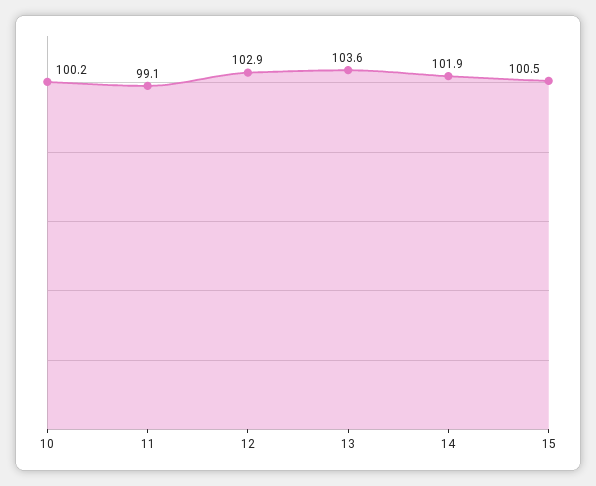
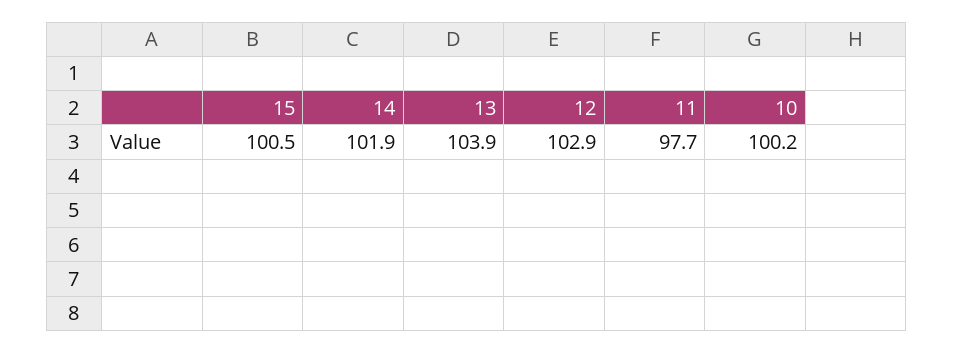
11: 99.1 -> 97.7
13: 103.6 -> 103.9

